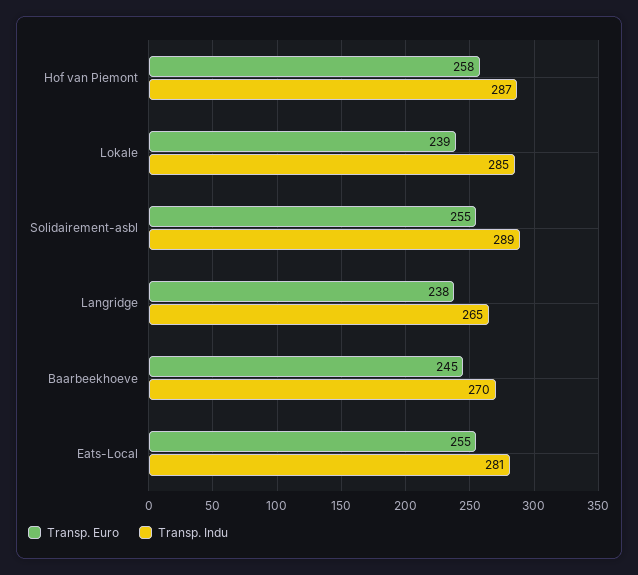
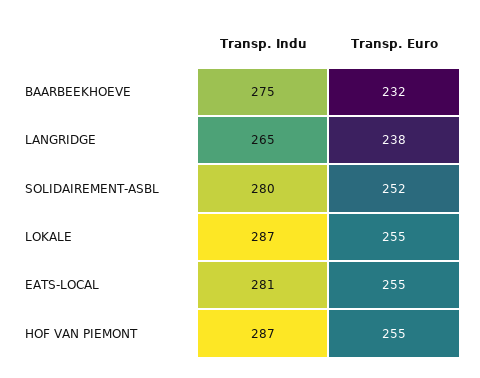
Transp. Euro, Hof van Piemont: 258 -> 255
Transp. Euro, Lokale: 239 -> 255
Transp. Indu, Lokale: 285 -> 287
Transp. Euro, Solidairement-asbl: 255 -> 252
Transp. Indu, Solidairement-asbl: 289 -> 280
Transp. Euro, Baarbeekhoeve: 245 -> 232
Transp. Indu, Baarbeekhoeve: 270 -> 275

